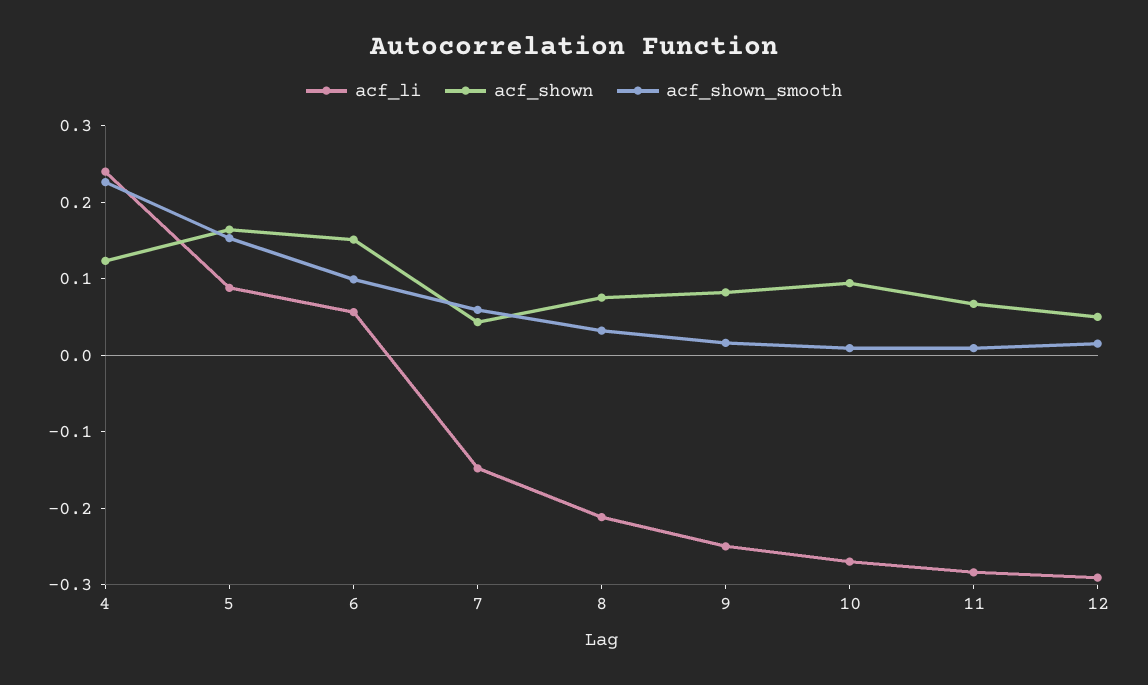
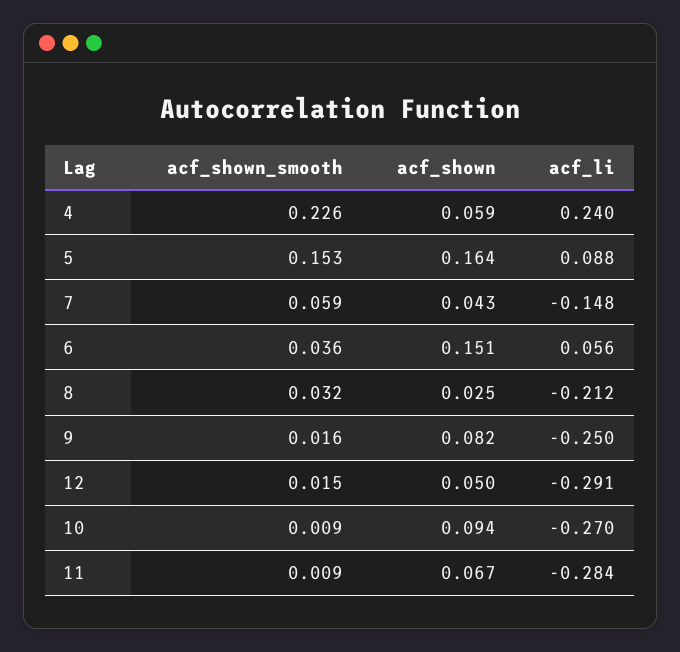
acf_shown, 4: 0.12 -> 0.059
acf_shown_smooth, 6: 0.1 -> 0.036
acf_shown, 8: 0.08 -> 0.025

